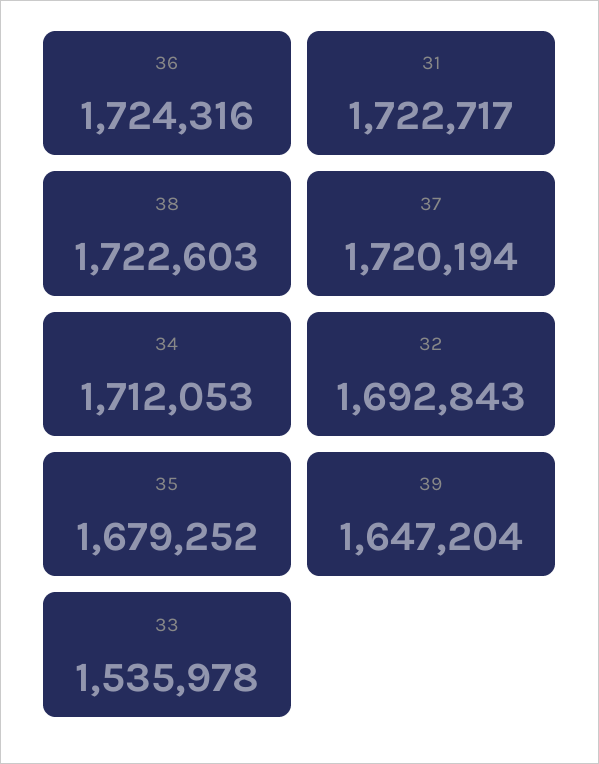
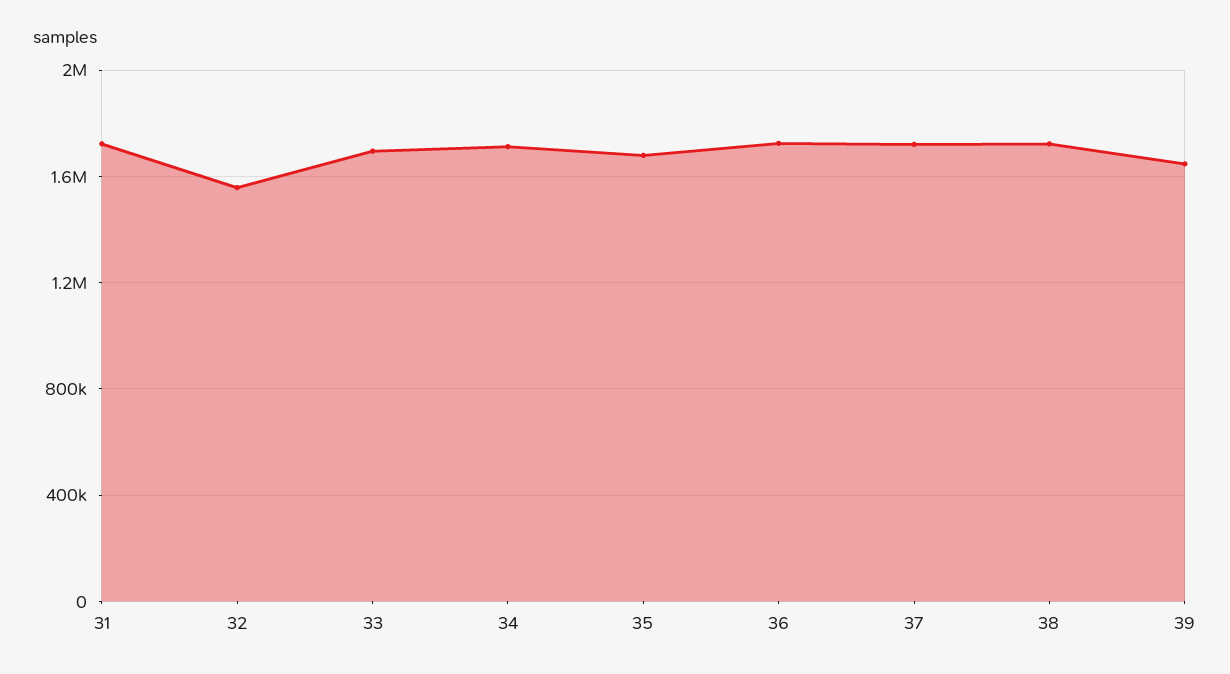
32: 1692843 -> 1550000
33: 1535978 -> 1700000

